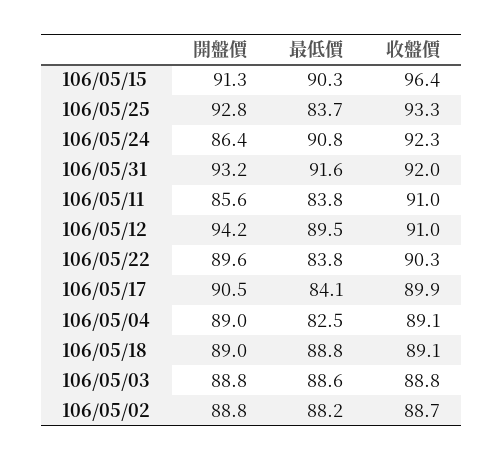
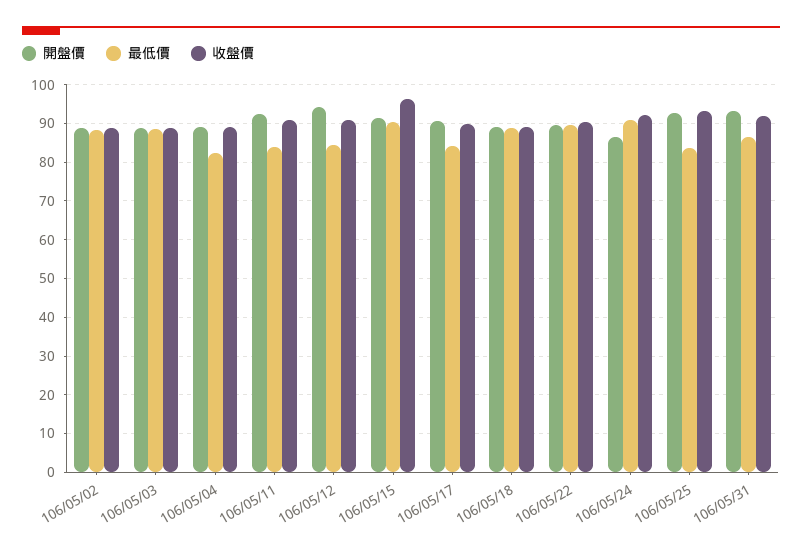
最低價, 106/05/31: 91.6 -> 86
開盤價, 106/05/11: 85.6 -> 92
最低價, 106/05/12: 89.5 -> 84
最低價, 106/05/22: 83.8 -> 90

